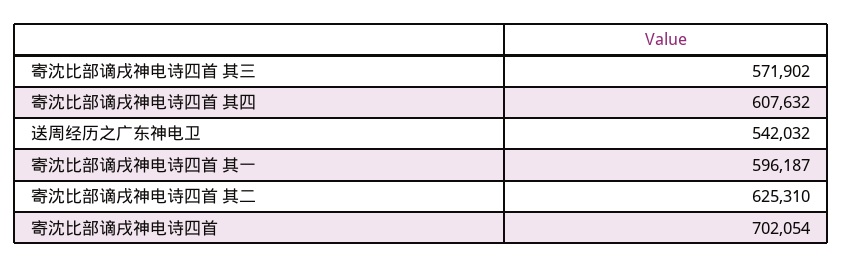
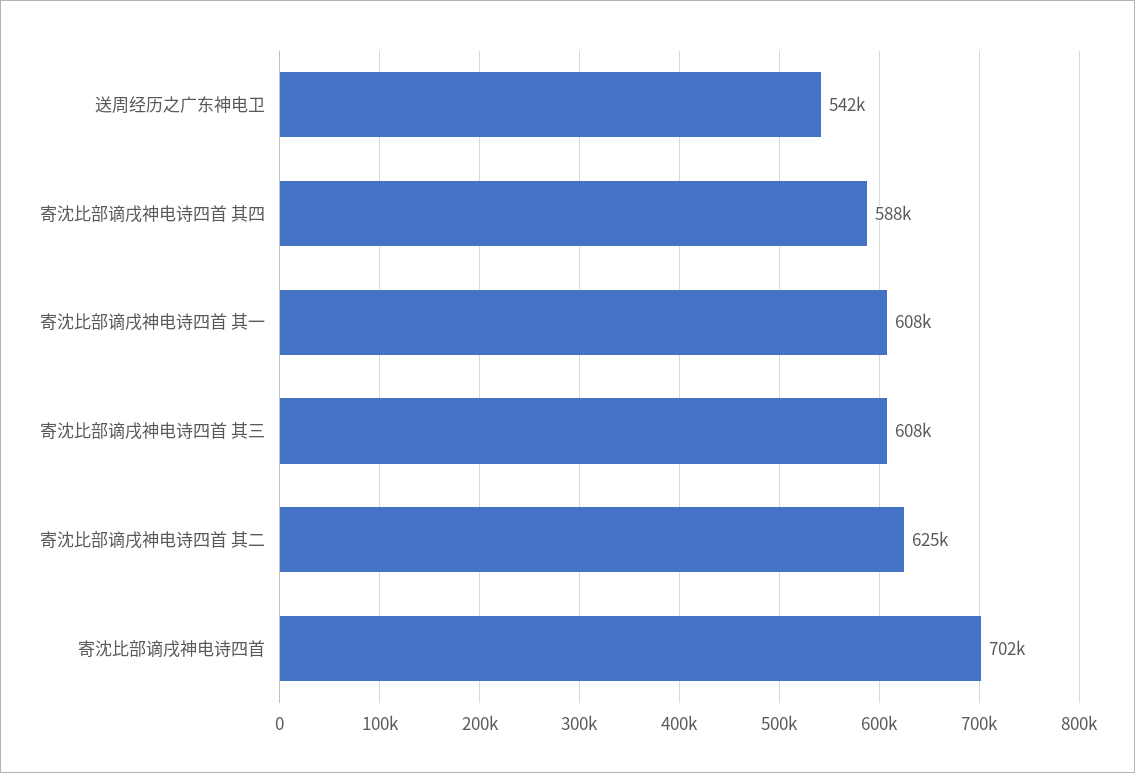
寄沈比部谪戌神电诗四首 其三: 571902 -> 608000
寄沈比部谪戌神电诗四首 其四: 607632 -> 588000
寄沈比部谪戌神电诗四首 其一: 596187 -> 608000

